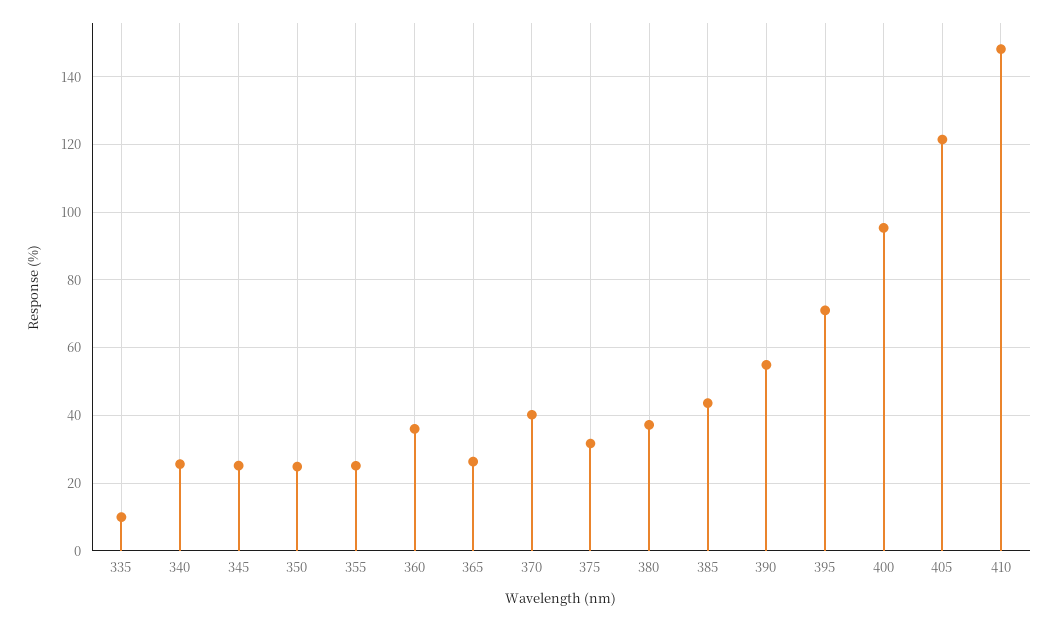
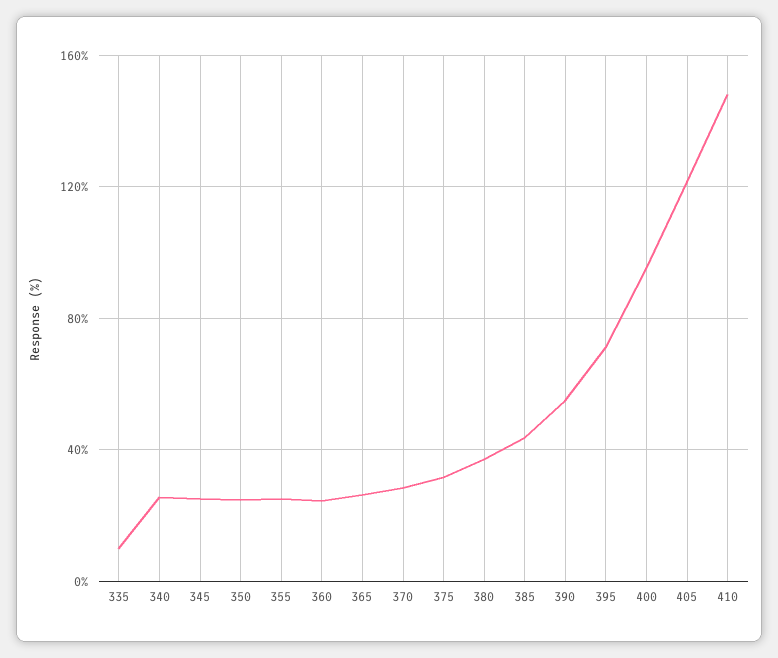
360: 36 -> 25
370: 40 -> 30

